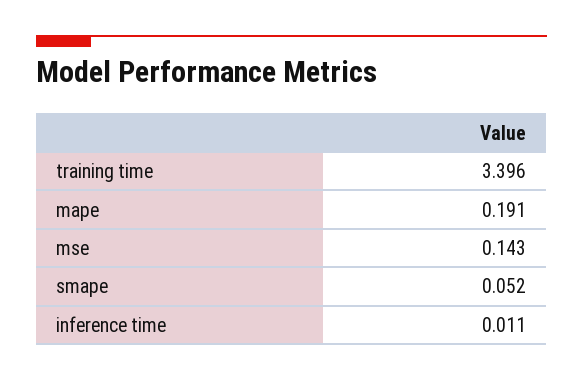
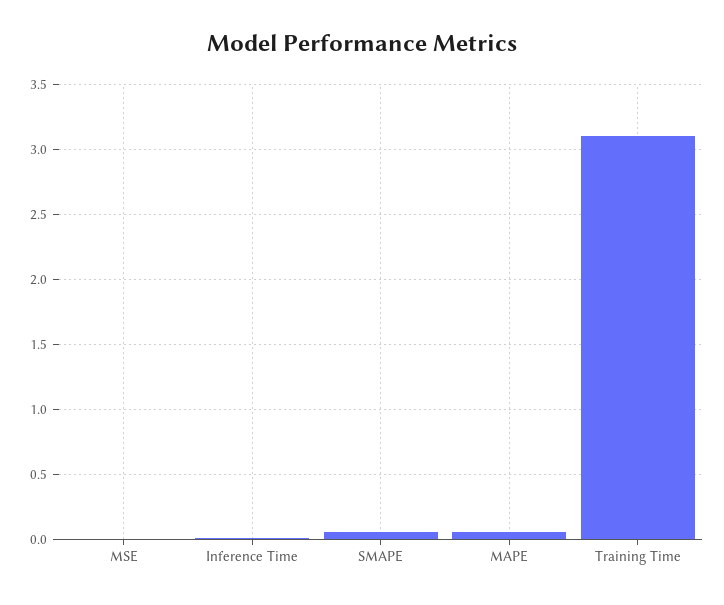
training time: 3.396 -> 3.1
mape: 0.191 -> 0.05
mse: 0.143 -> 0

